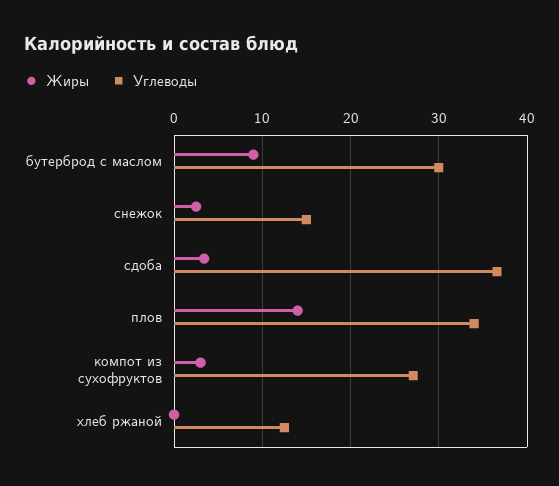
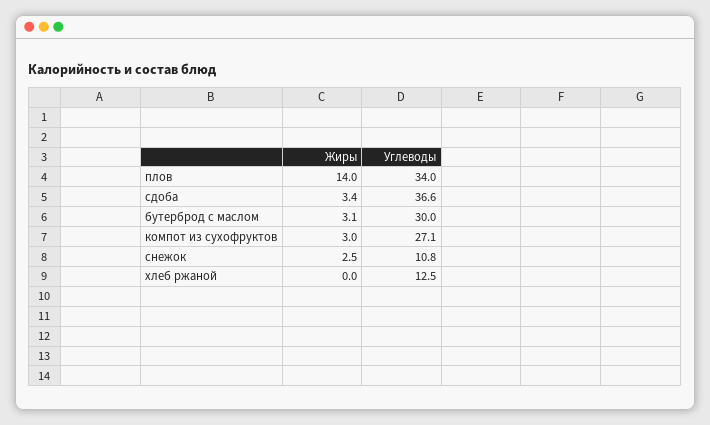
Жиры, бутерброд с маслом: 9 -> 3.1
Углеводы, снежок: 15 -> 10.8

